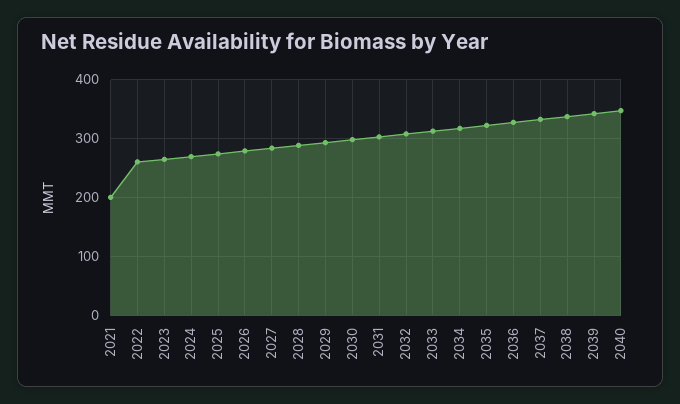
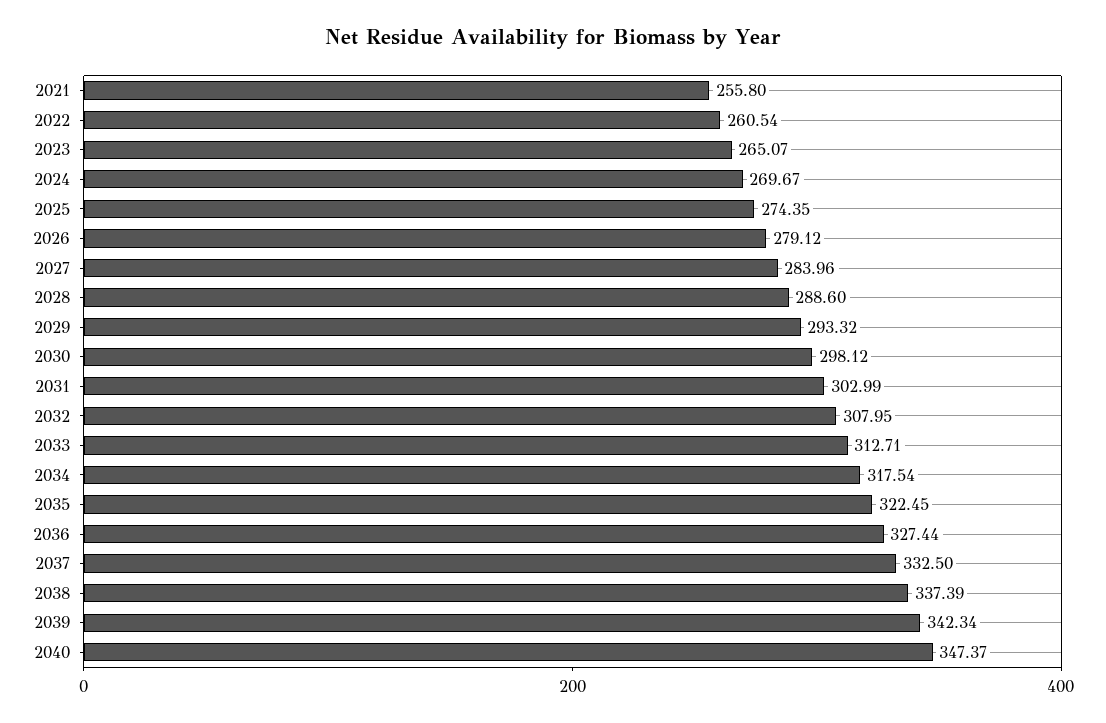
2021: 200 -> 255.8

